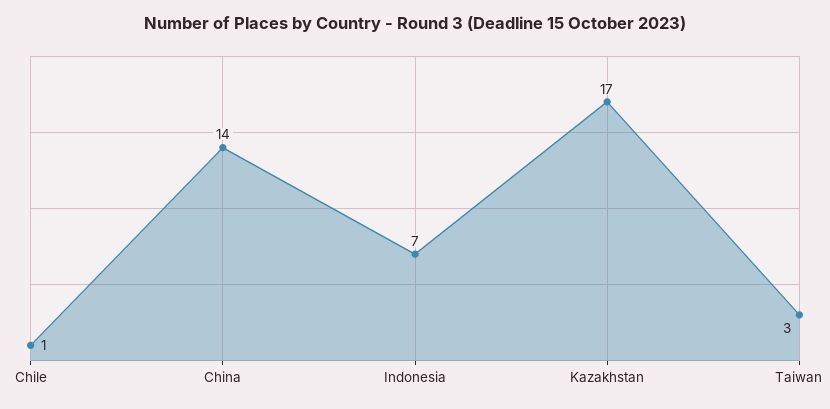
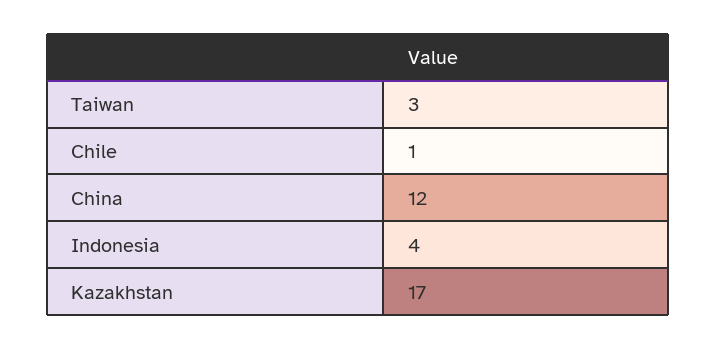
China: 14 -> 12
Indonesia: 7 -> 4

